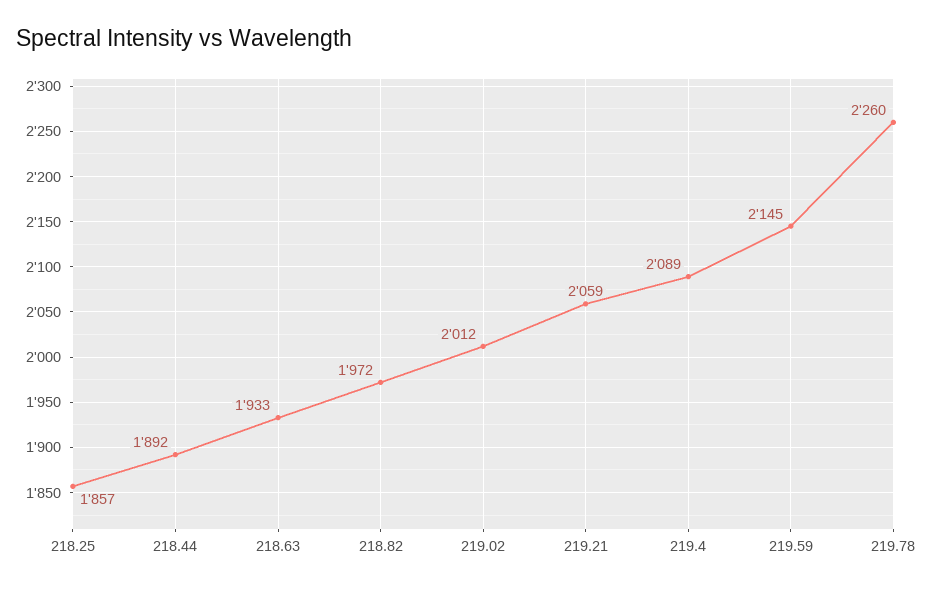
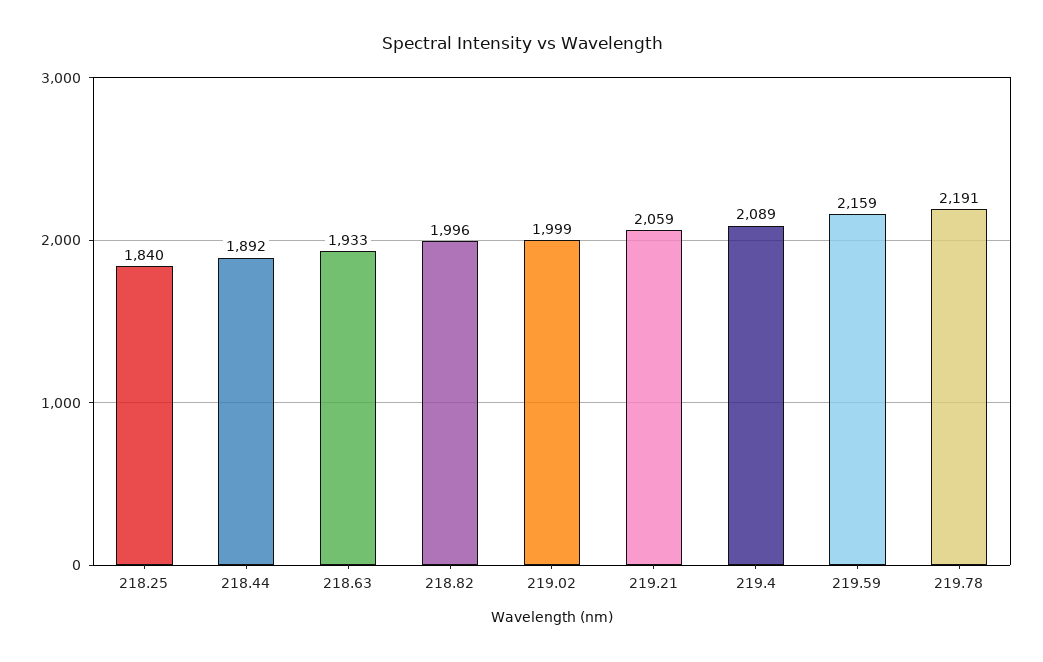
218.25: 1857 -> 1840
218.82: 1972 -> 1996
219.02: 2012 -> 1999
219.59: 2145 -> 2159
219.78: 2260 -> 2191

